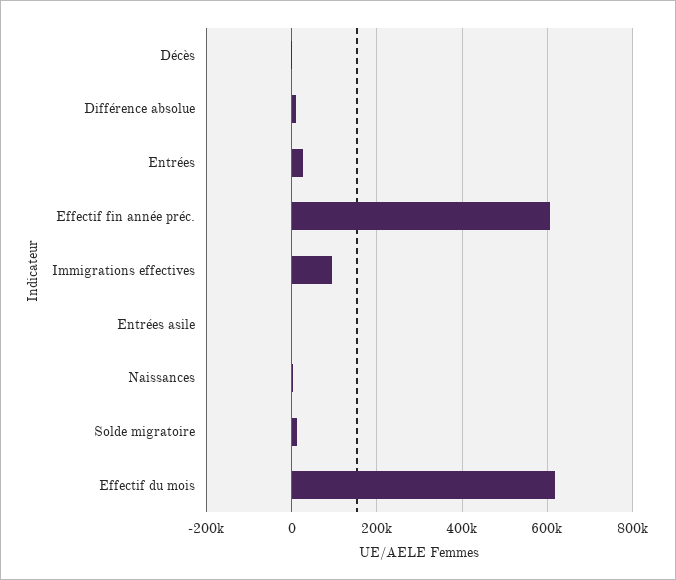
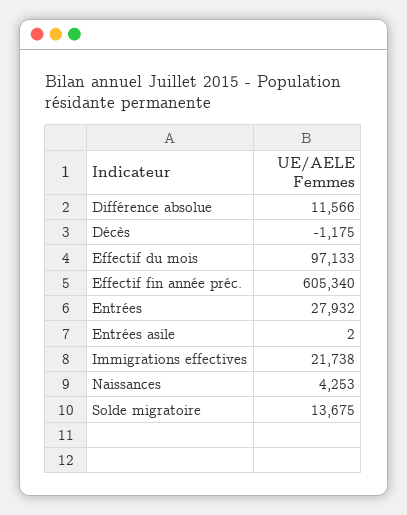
Immigrations effectives: 100000 -> 21738
Effectif du mois: 620000 -> 97133

